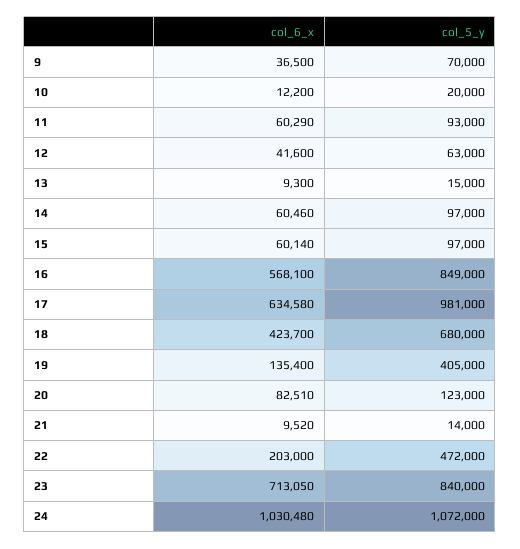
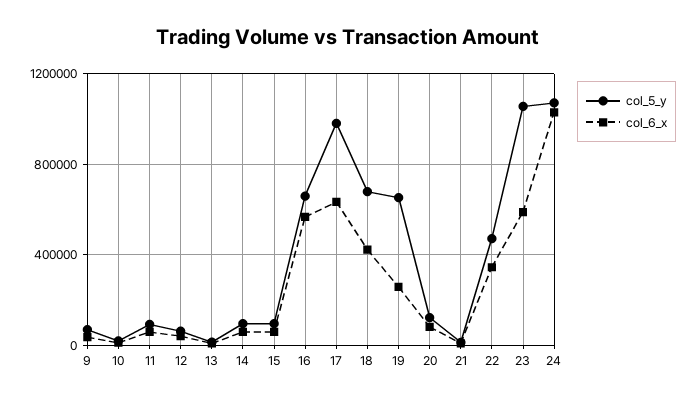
col_5_y, 16: 849000 -> 650000
col_6_x, 19: 135400 -> 250000
col_5_y, 19: 405000 -> 650000
col_6_x, 22: 203000 -> 350000
col_6_x, 23: 713050 -> 600000
col_5_y, 23: 840000 -> 1050000

